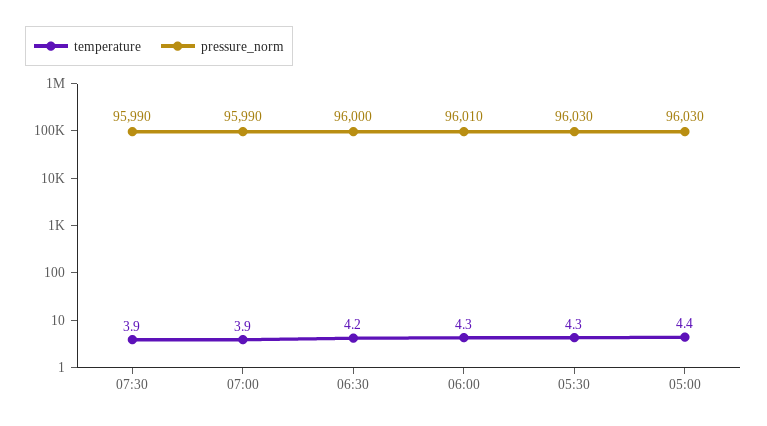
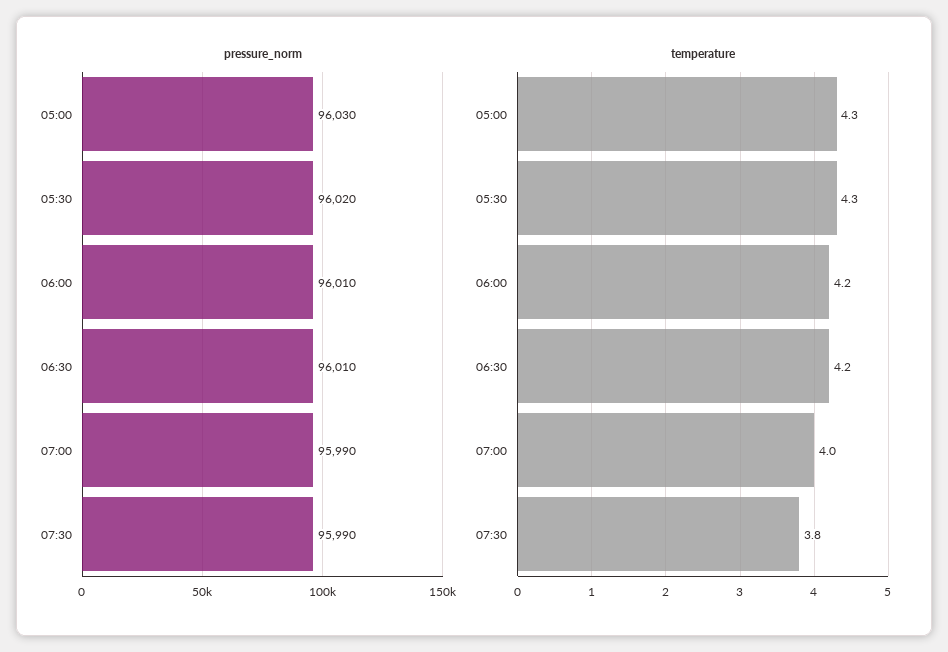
temperature, 07:30: 3.9 -> 3.8
temperature, 07:00: 3.9 -> 4
pressure_norm, 06:30: 96000 -> 96010
temperature, 06:00: 4.3 -> 4.2
pressure_norm, 05:30: 96030 -> 96020
temperature, 05:00: 4.4 -> 4.3

